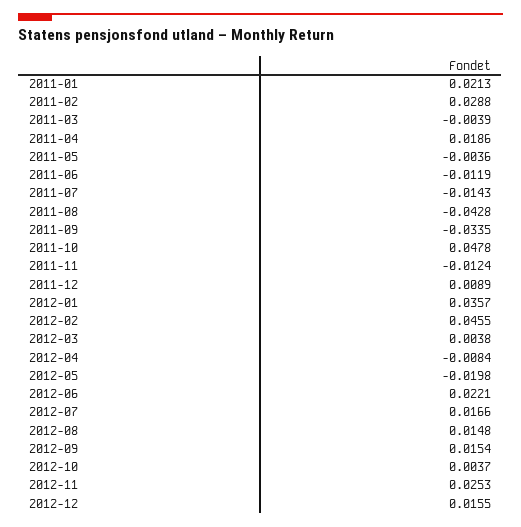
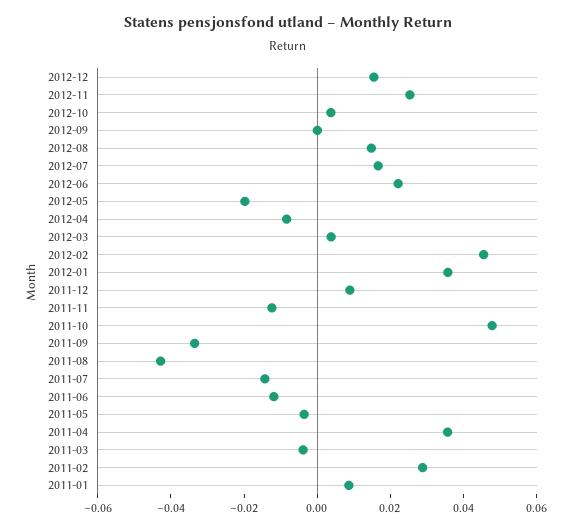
2011-01: 0.0213 -> 0.01
2011-04: 0.0186 -> 0.035
2012-09: 0.0154 -> 0

